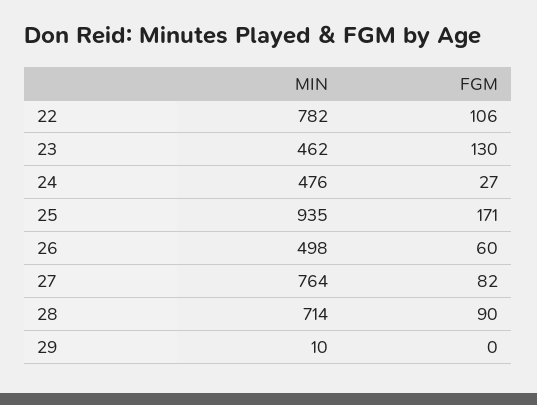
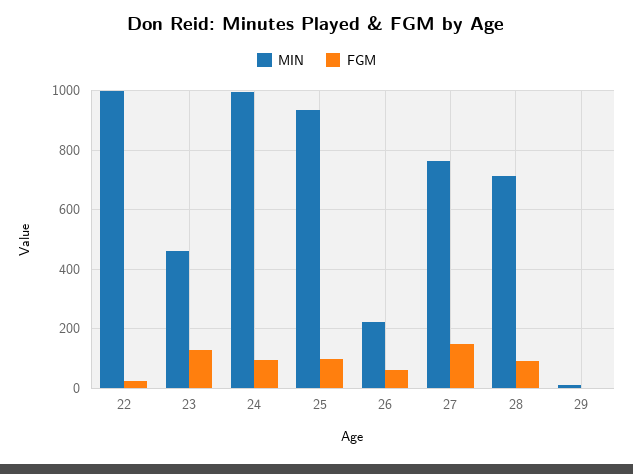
MIN, 22: 782 -> 1000
FGM, 22: 106 -> 25
MIN, 24: 476 -> 1000
FGM, 24: 27 -> 100
FGM, 25: 171 -> 100
MIN, 26: 498 -> 225
FGM, 27: 82 -> 150

